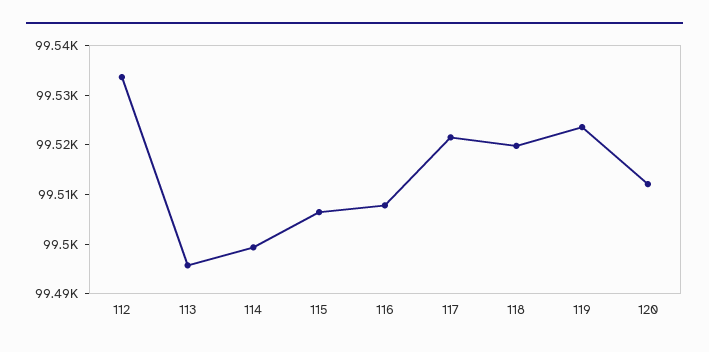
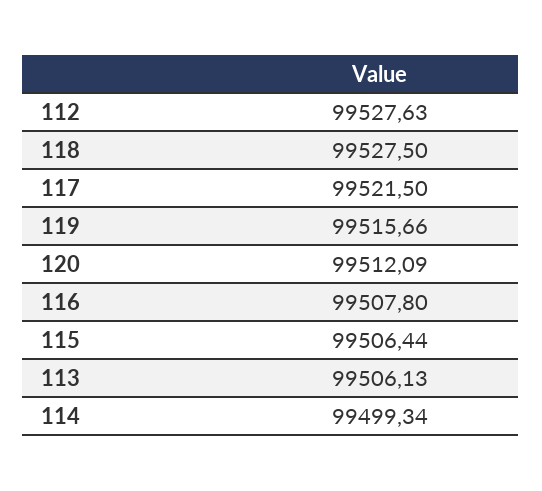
112: 99534 -> 99527.63
113: 99496 -> 99506.13
118: 99520 -> 99527.5
119: 99524 -> 99515.66

